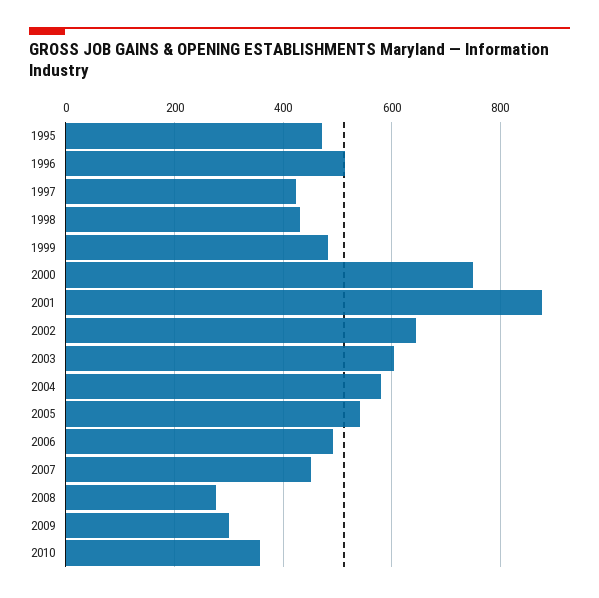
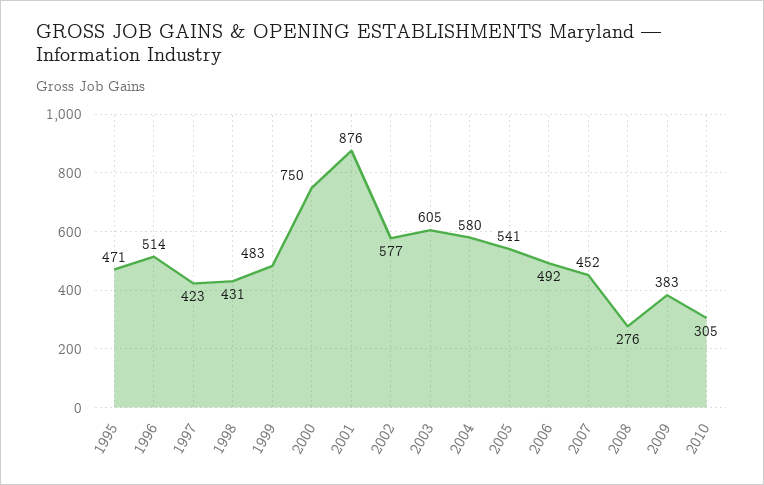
2002: 640 -> 577
2009: 300 -> 383
2010: 360 -> 305

